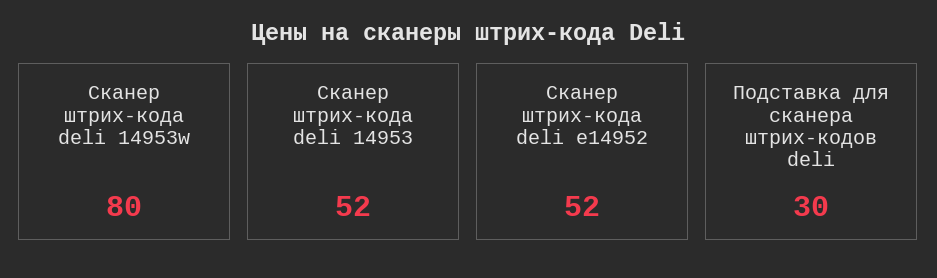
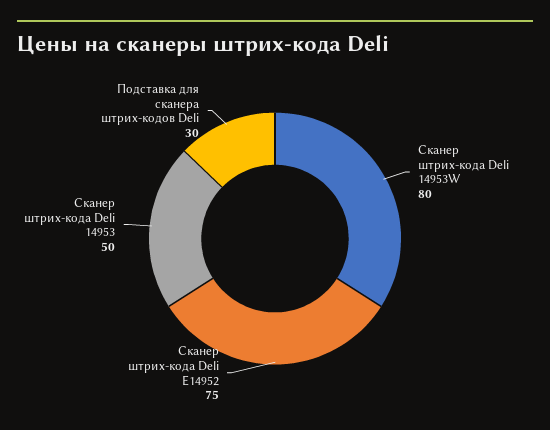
Сканер штрих-кода deli 14953: 52 -> 50
Сканер штрих-кода deli e14952: 52 -> 75

